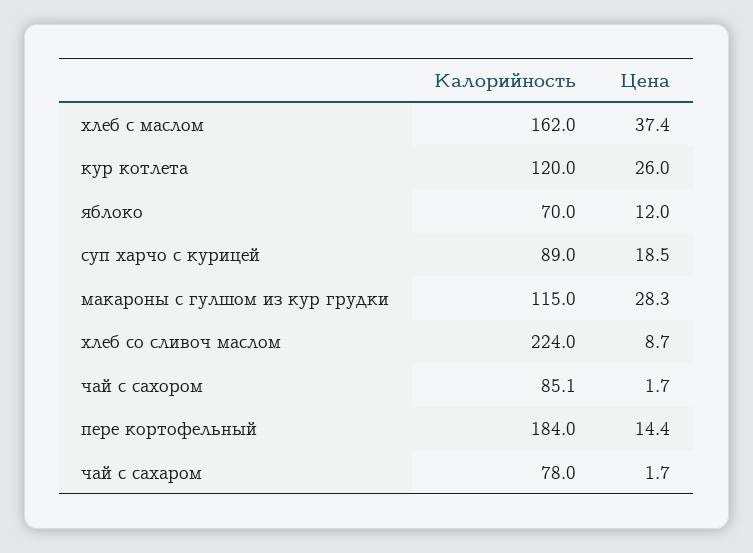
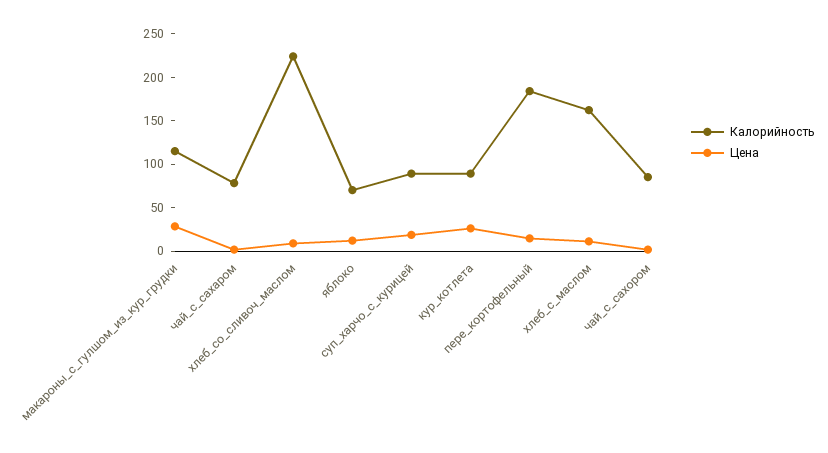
Цена, хлеб с маслом: 37.4 -> 10
Калорийность, кур котлета: 120 -> 90

